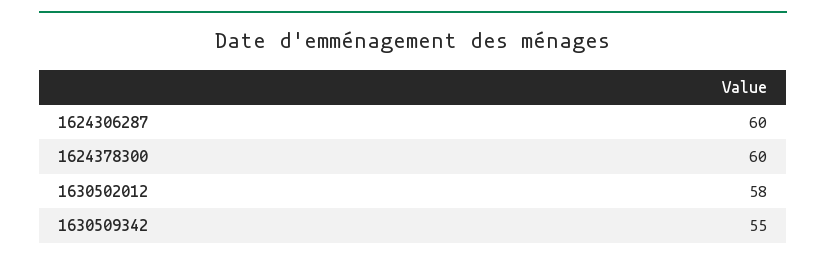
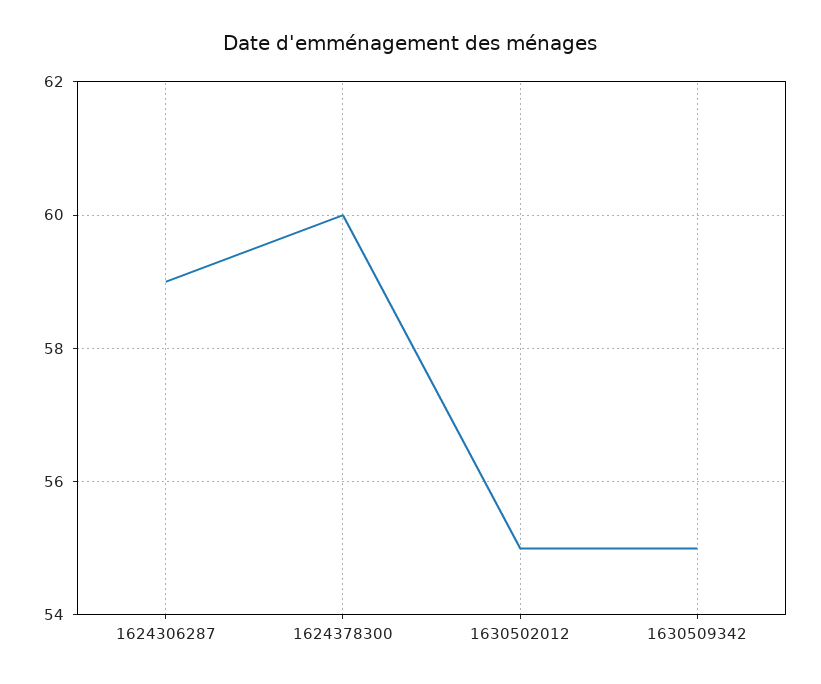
1624306287: 60 -> 59
1630502012: 58 -> 55

